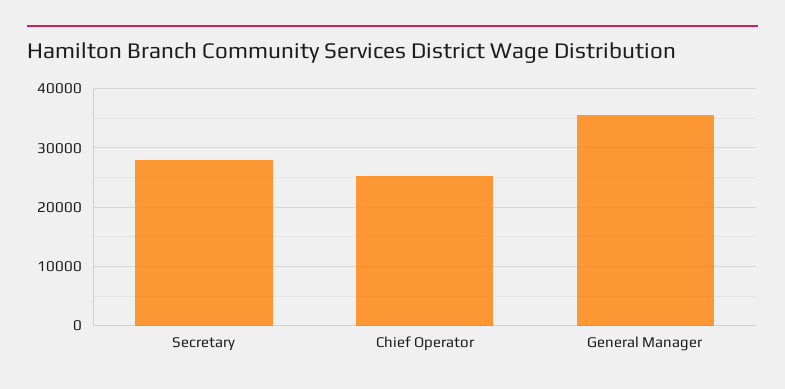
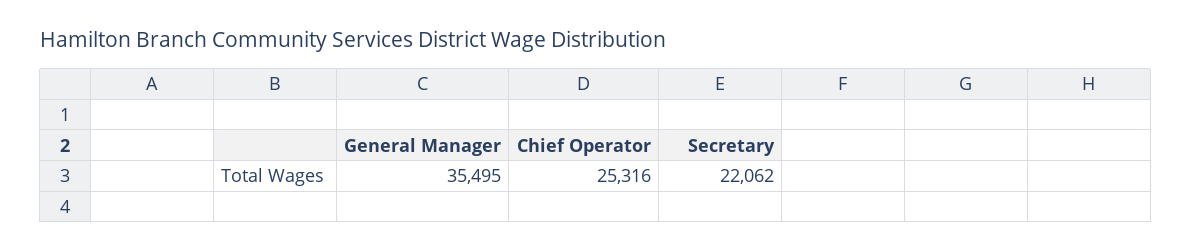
Secretary: 28000 -> 22062

